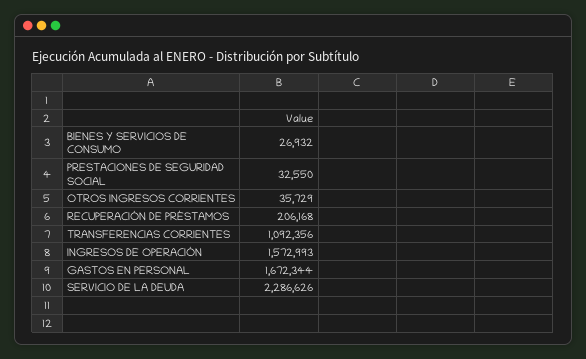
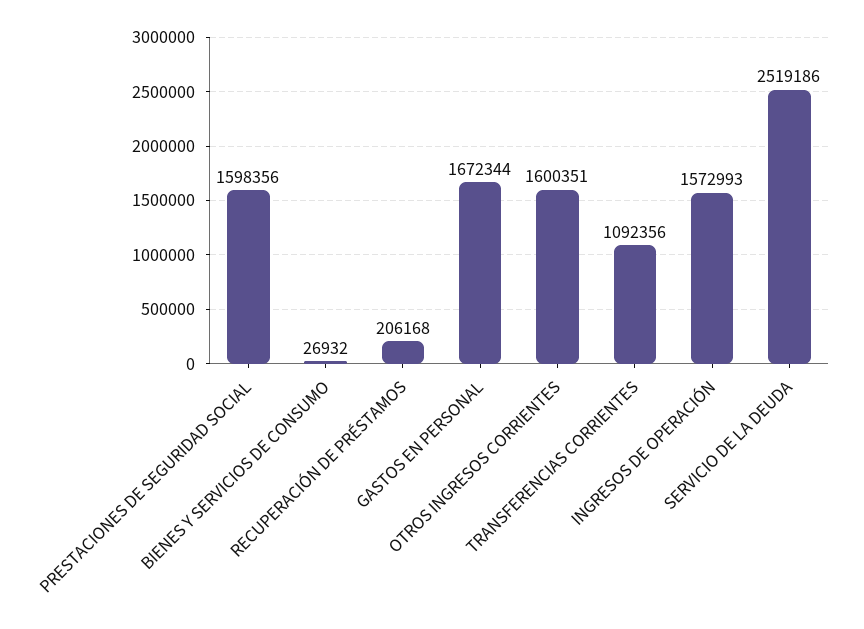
PRESTACIONES DE SEGURIDAD SOCIAL: 32550 -> 1598356
OTROS INGRESOS CORRIENTES: 35729 -> 1600351
SERVICIO DE LA DEUDA: 2286626 -> 2519186

